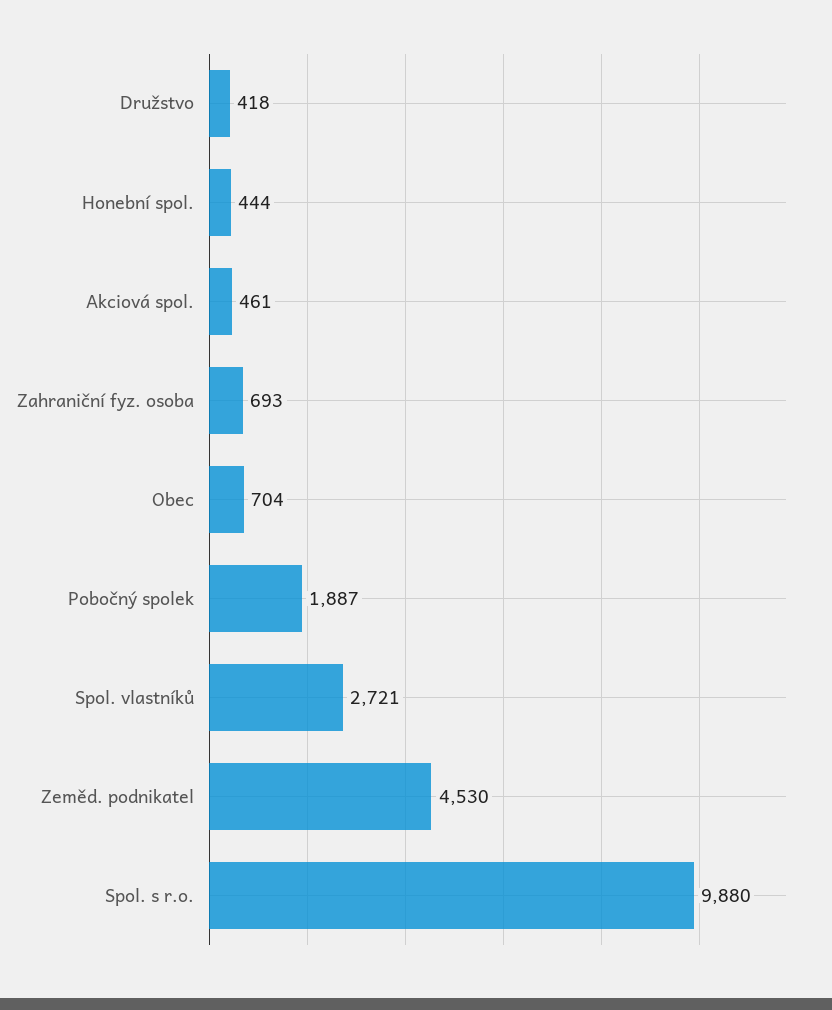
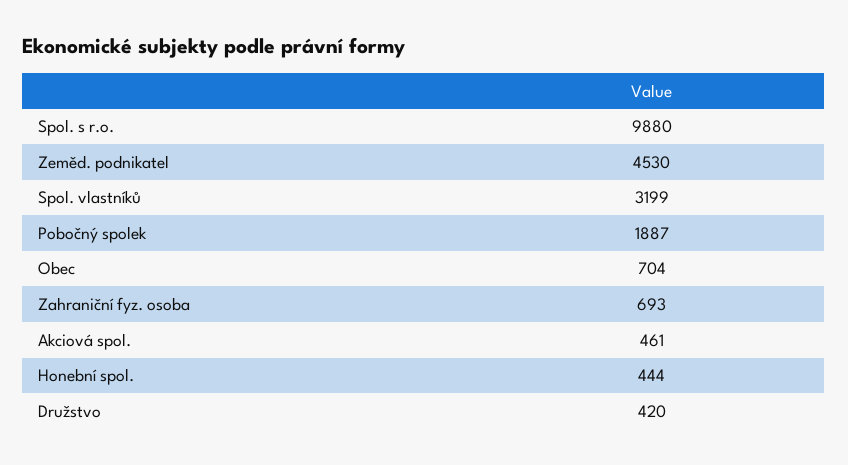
Družstvo: 418 -> 420
Spol. vlastníků: 2721 -> 3199

